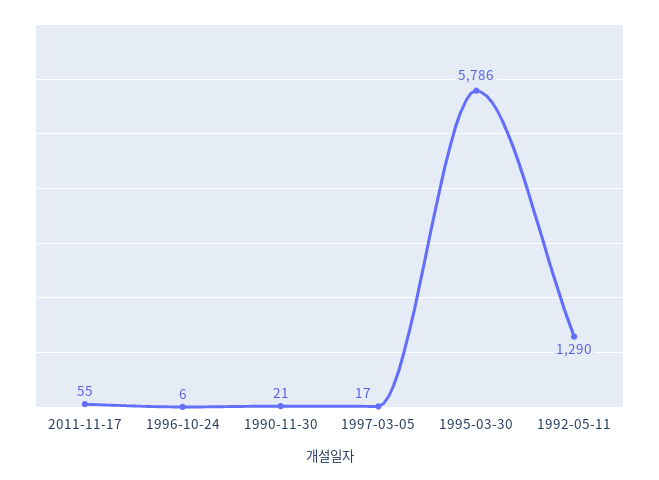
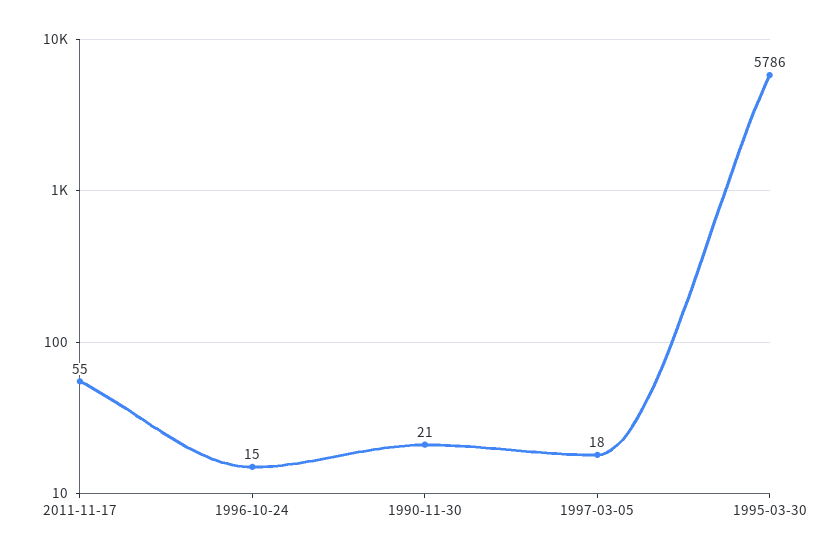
1996-10-24: 6 -> 15
1997-03-05: 17 -> 18
1992-05-11: 1290 -> none

